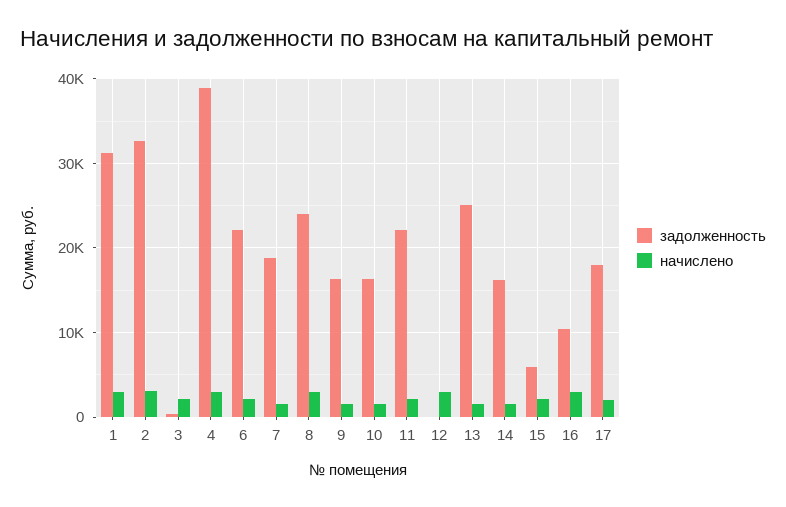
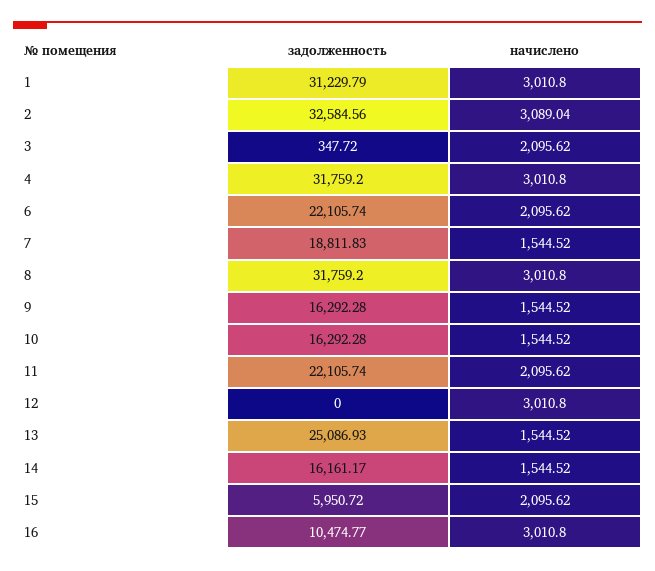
задолженность, 4: 39000 -> 31759.2
задолженность, 8: 24000 -> 31759.2
задолженность, 17: 18000 -> none
начислено, 17: 2000 -> none

